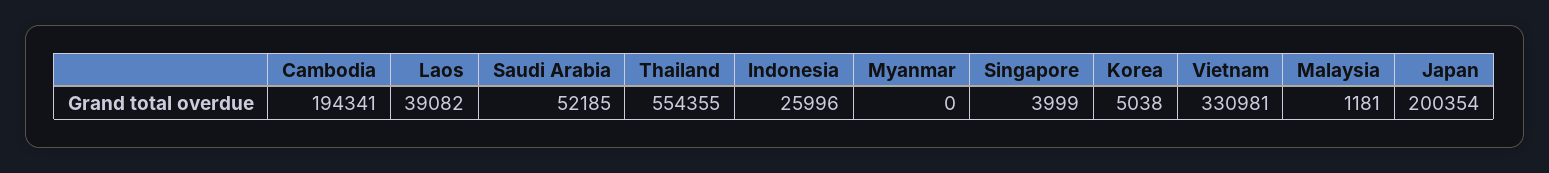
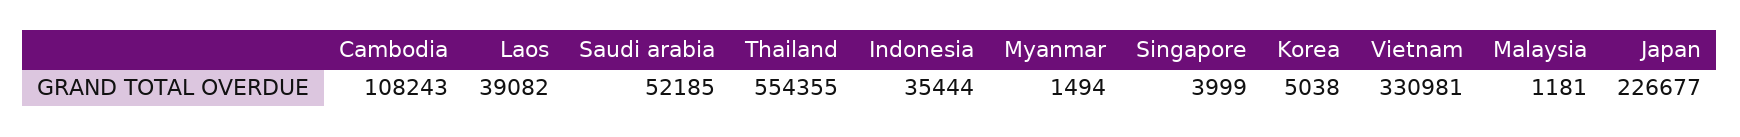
Cambodia: 194341 -> 108243
Indonesia: 25996 -> 35444
Myanmar: 0 -> 1494
Japan: 200354 -> 226677

